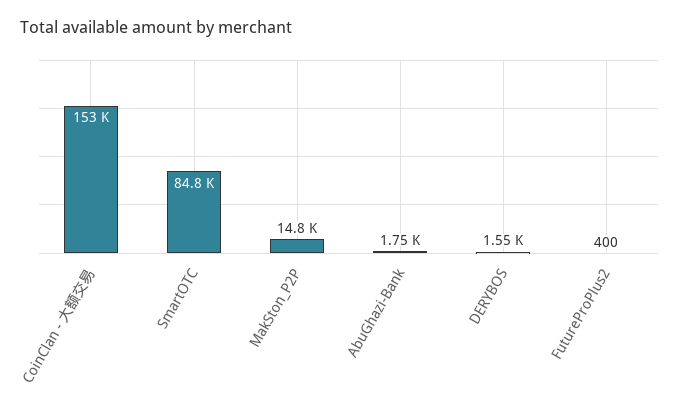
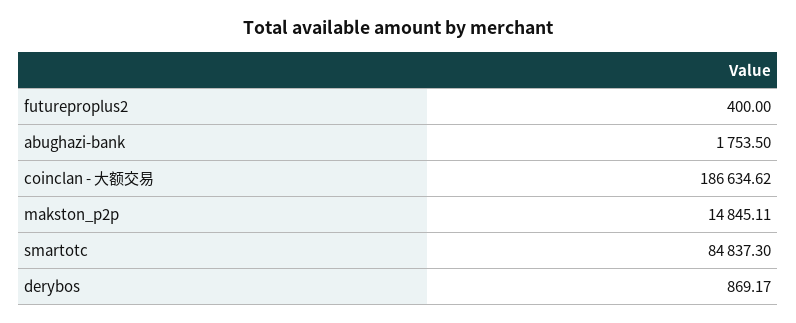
CoinClan - 大额交易: 153000 -> 186634.62
DERYBOS: 1550 -> 869.17

